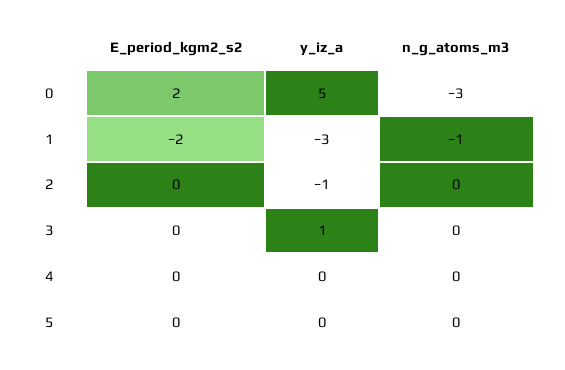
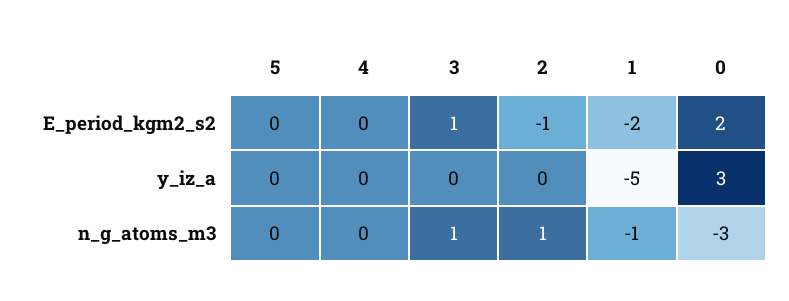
y_iz_a, 0: 5 -> 3
y_iz_a, 1: -3 -> -5
E_period_kgm2_s2, 2: 0 -> -1
y_iz_a, 2: -1 -> 0
n_g_atoms_m3, 2: 0 -> 1
E_period_kgm2_s2, 3: 0 -> 1
y_iz_a, 3: 1 -> 0
n_g_atoms_m3, 3: 0 -> 1

